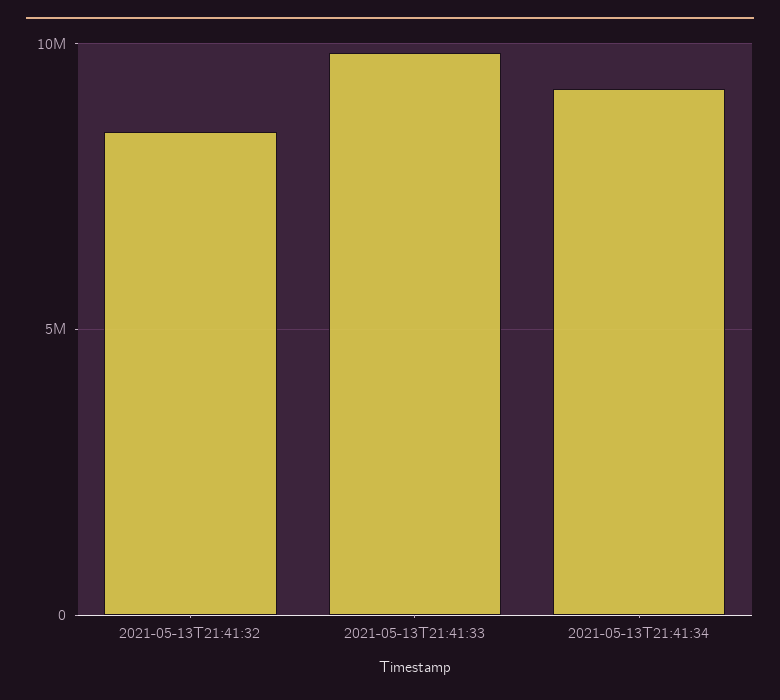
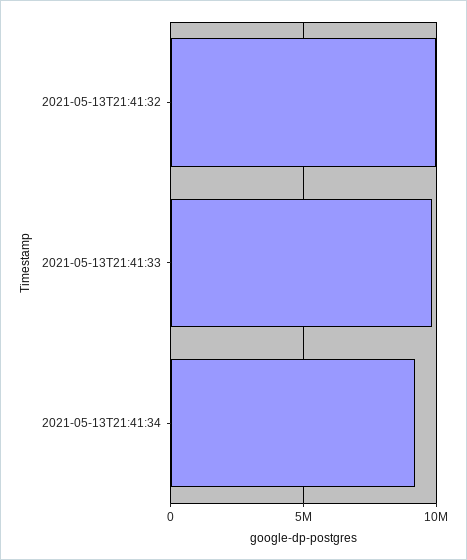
2021-05-13T21:41:32: 8500000 -> 10000000

